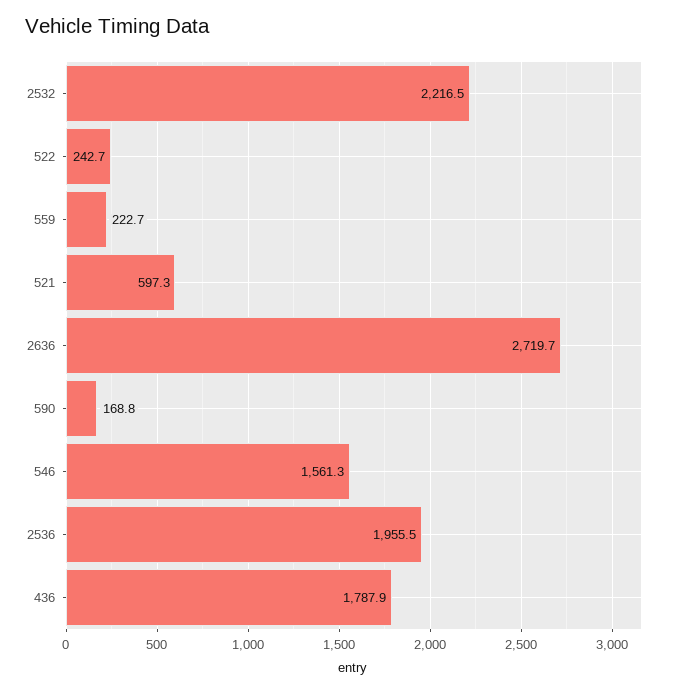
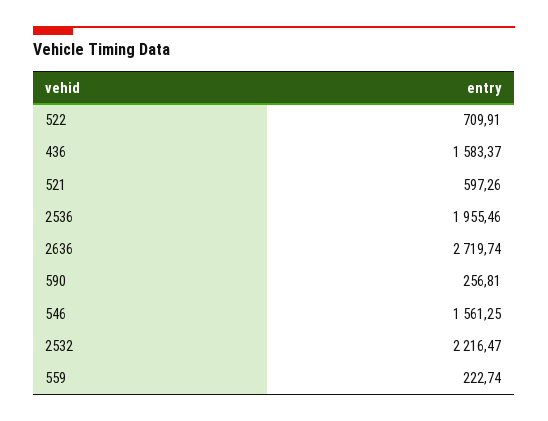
522: 242.7 -> 709.91
590: 168.8 -> 256.81
436: 1787.9 -> 1583.37

